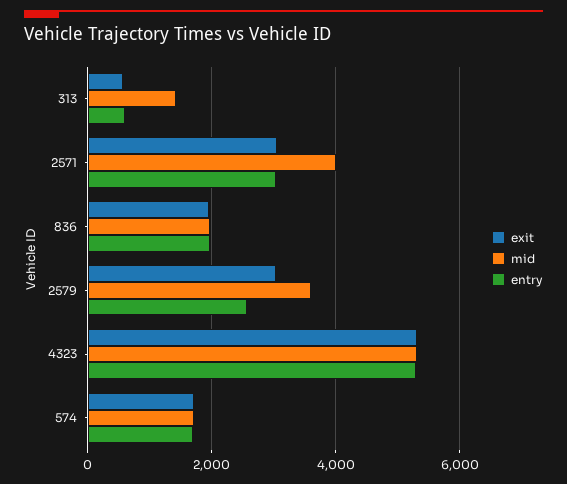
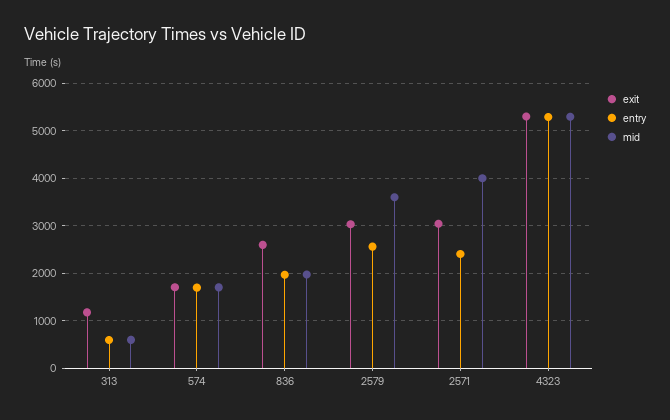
exit, 313: 600 -> 1200
mid, 313: 1400 -> 600
entry, 2571: 3000 -> 2400
exit, 836: 2000 -> 2600

